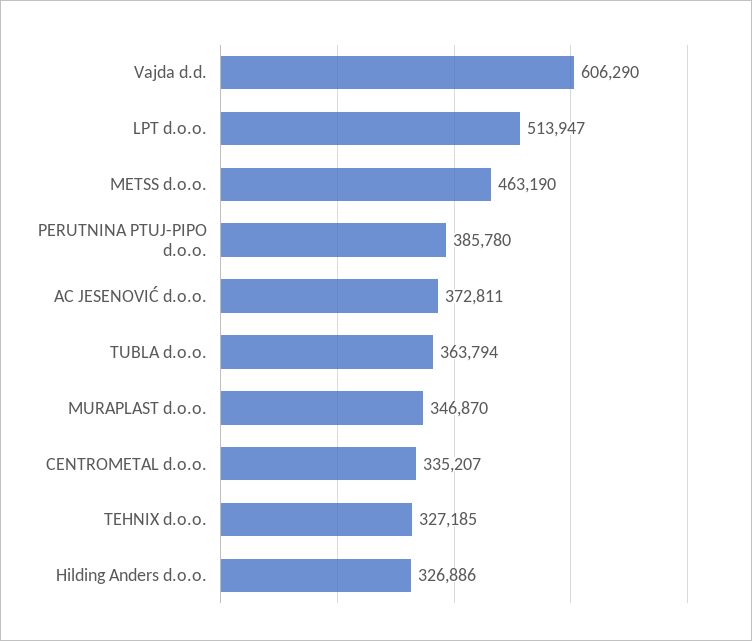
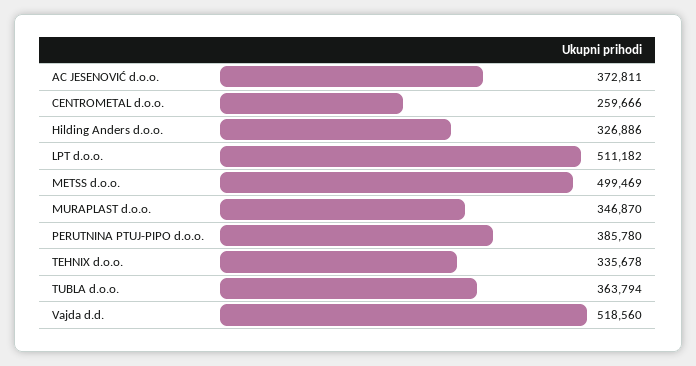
Vajda d.d.: 606290 -> 518560
LPT d.o.o.: 513947 -> 511182
METSS d.o.o.: 463190 -> 499469
CENTROMETAL d.o.o.: 335207 -> 259666
TEHNIX d.o.o.: 327185 -> 335678

